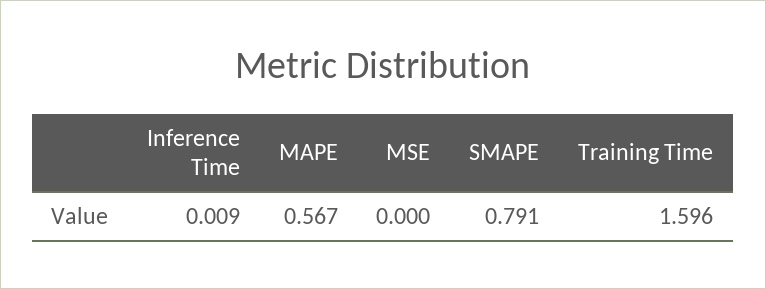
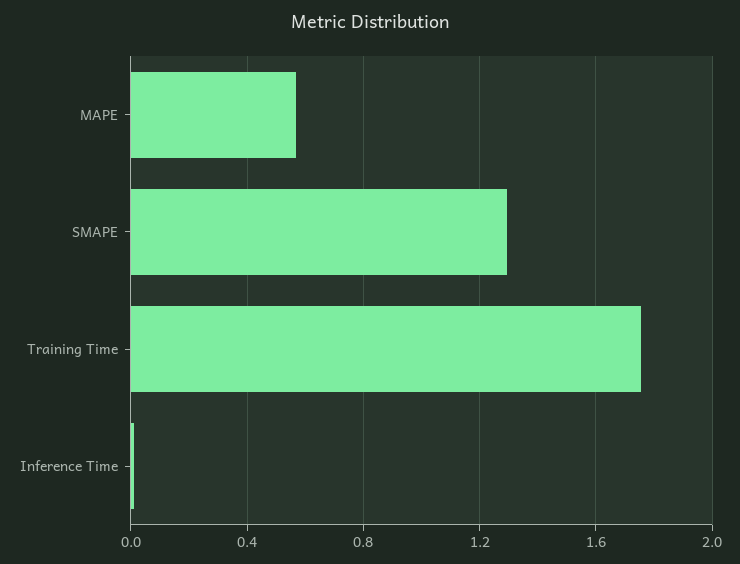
MSE: 0 -> none
SMAPE: 0.791 -> 1.3
Training Time: 1.596 -> 1.75

